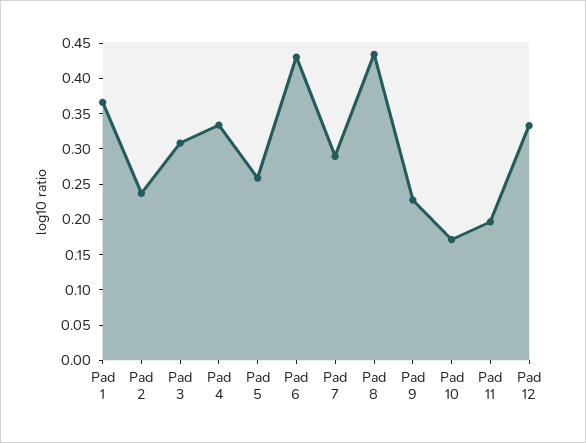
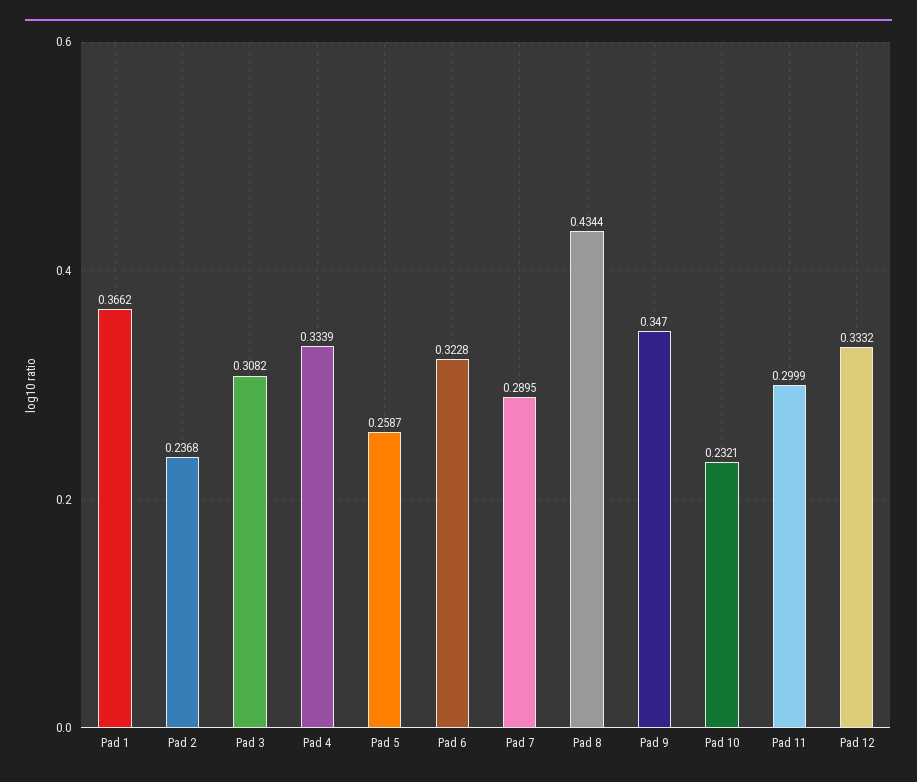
Pad 6: 0.425 -> 0.3228
Pad 9: 0.225 -> 0.347
Pad 10: 0.175 -> 0.2321
Pad 11: 0.2 -> 0.2999

